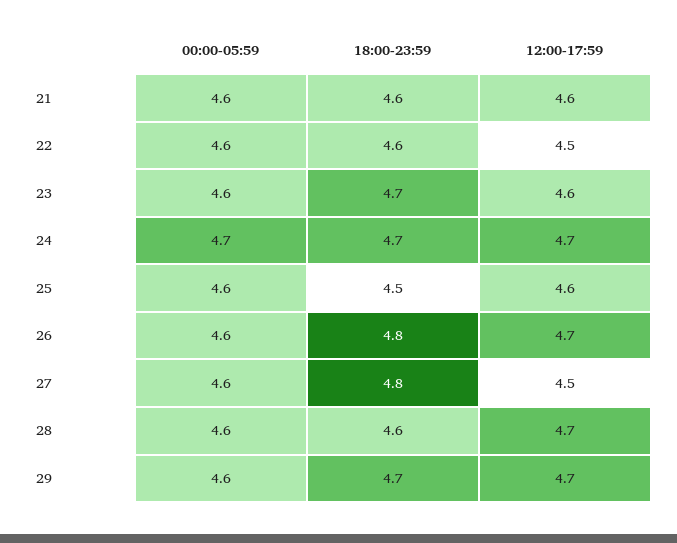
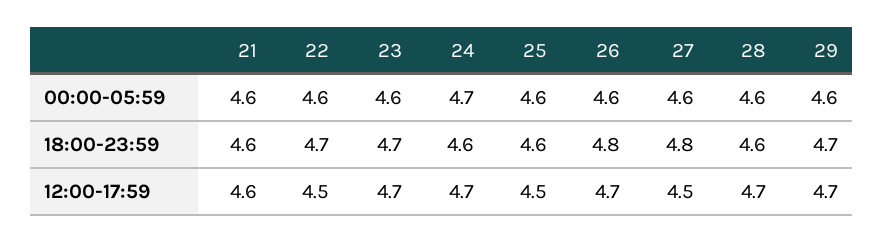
18:00-23:59, 22: 4.6 -> 4.7
12:00-17:59, 23: 4.6 -> 4.7
18:00-23:59, 24: 4.7 -> 4.6
18:00-23:59, 25: 4.5 -> 4.6
12:00-17:59, 25: 4.6 -> 4.5

